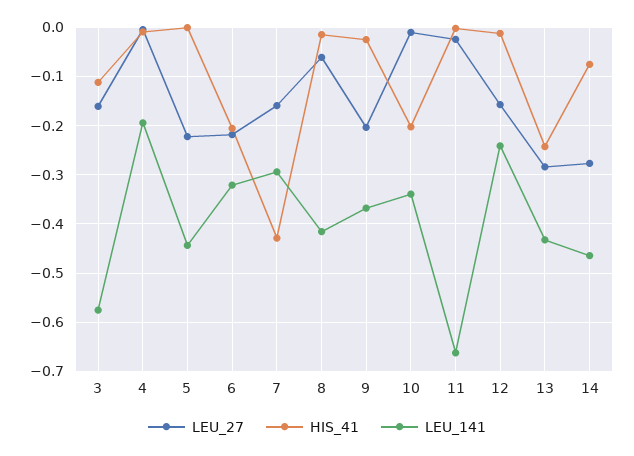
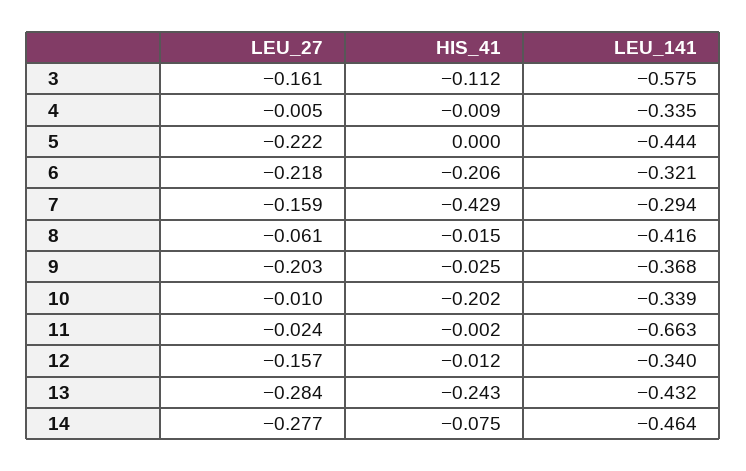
LEU_141, 4: -0.2 -> -0.335
LEU_141, 12: -0.24 -> -0.34

